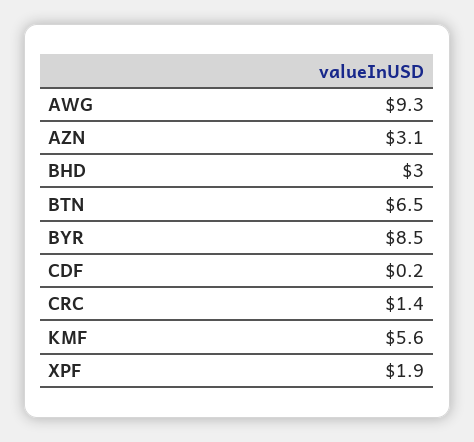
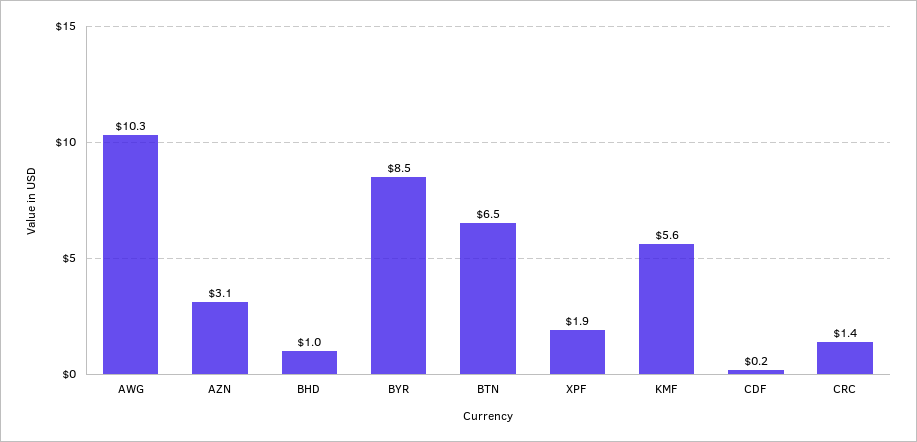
AWG: 9.3 -> 10.3
BHD: 3 -> 1

